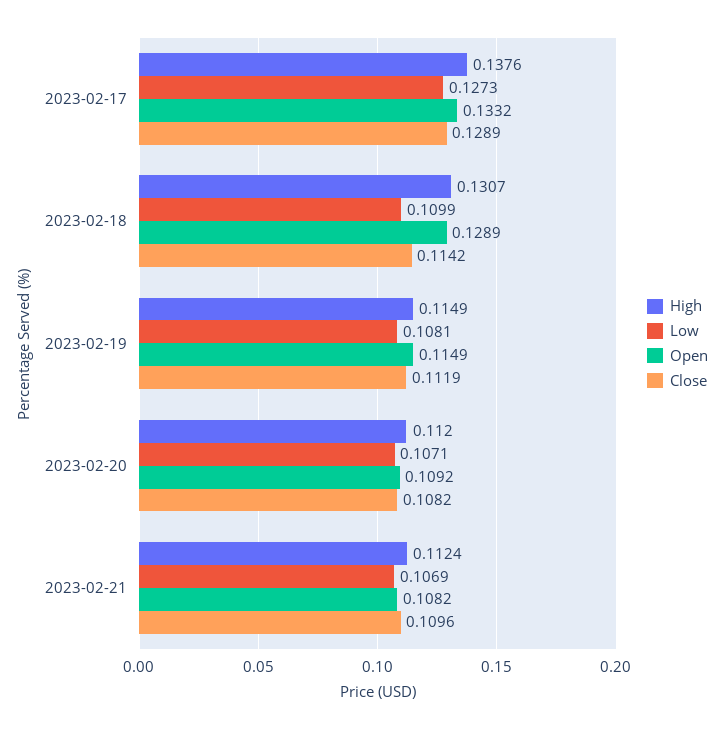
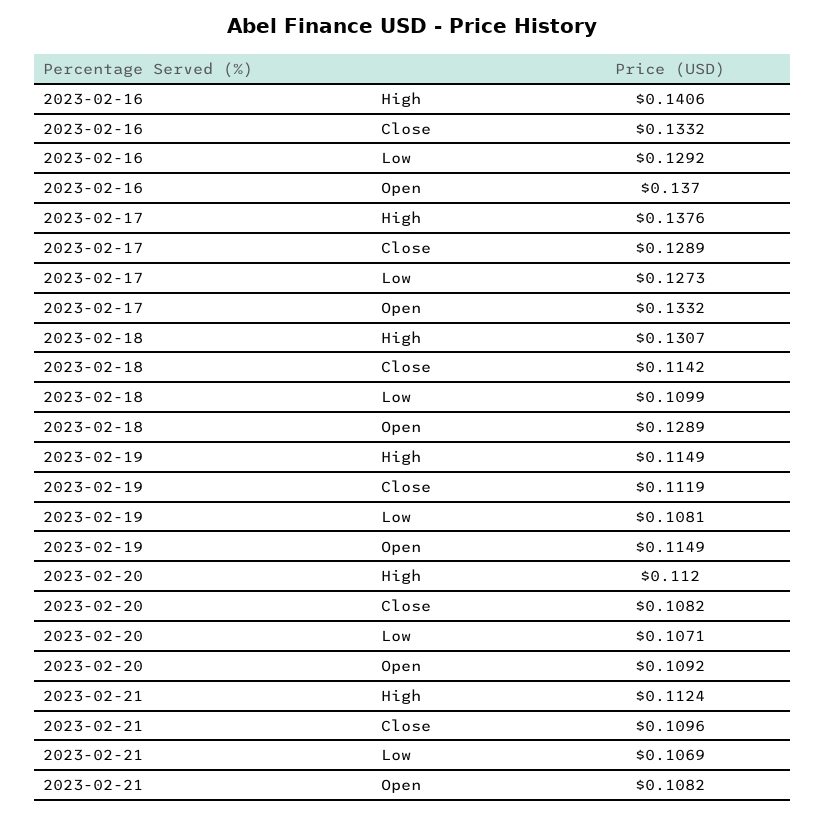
High, 2023-02-16: none -> 0.1406
Close, 2023-02-16: none -> 0.1332
Low, 2023-02-16: none -> 0.1292
Open, 2023-02-16: none -> 0.137

